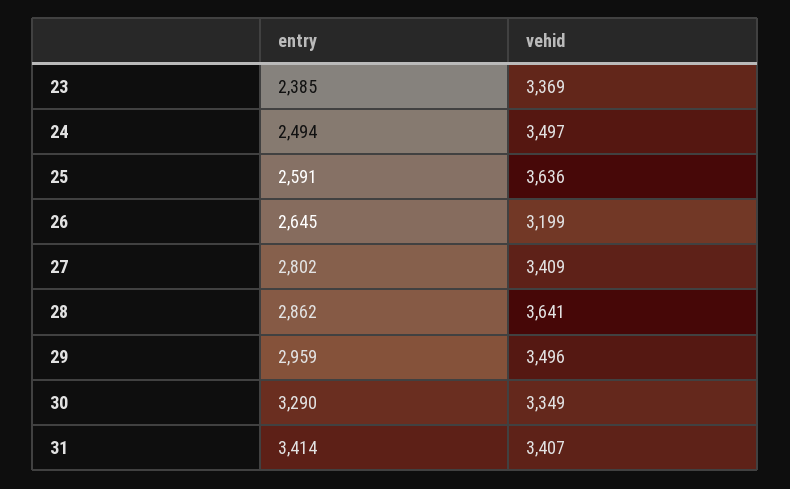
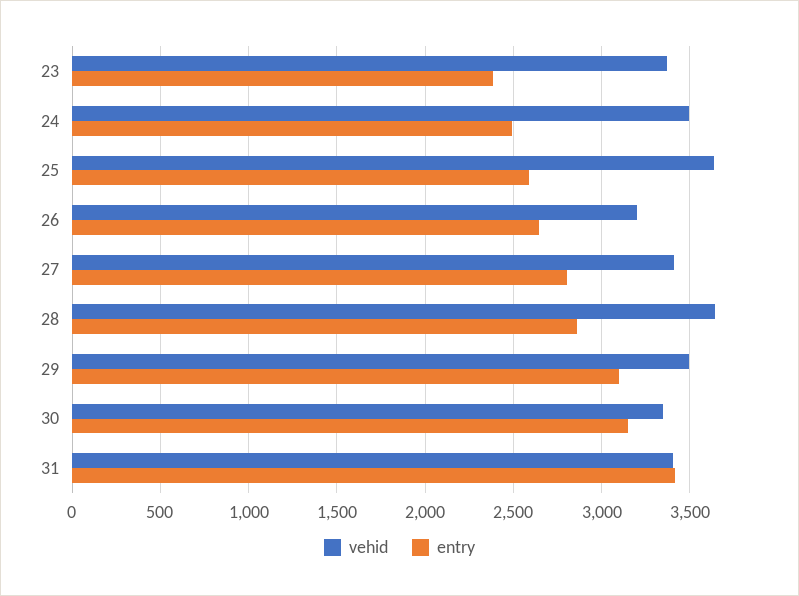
entry, 29: 2959 -> 3100
entry, 30: 3290 -> 3150

